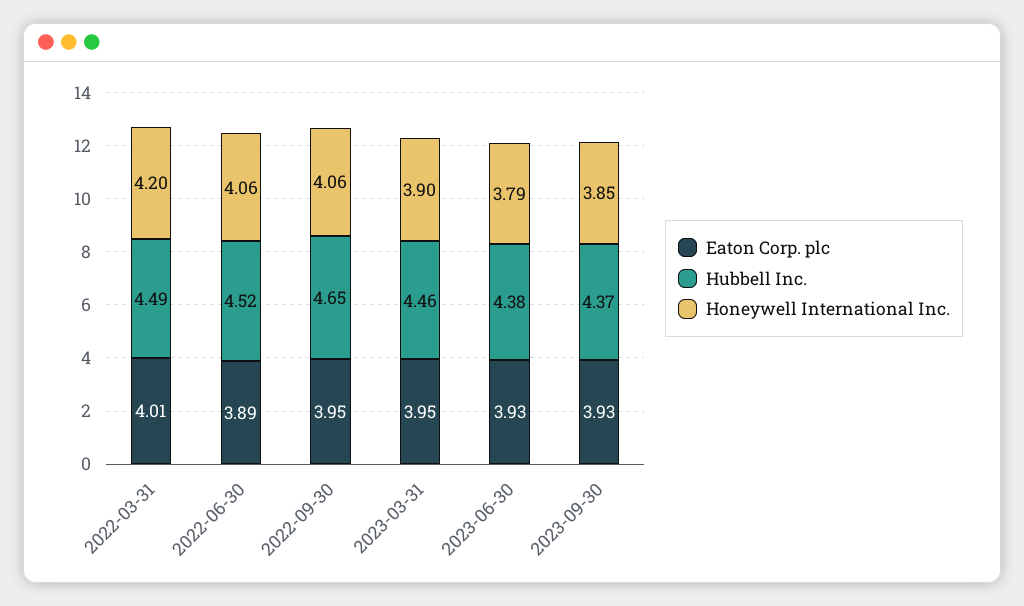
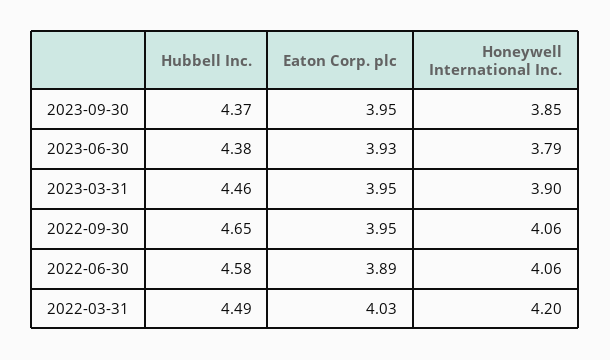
Eaton Corp. plc, 2022-03-31: 4.01 -> 4.03
Hubbell Inc., 2022-06-30: 4.52 -> 4.58
Eaton Corp. plc, 2023-09-30: 3.93 -> 3.95

